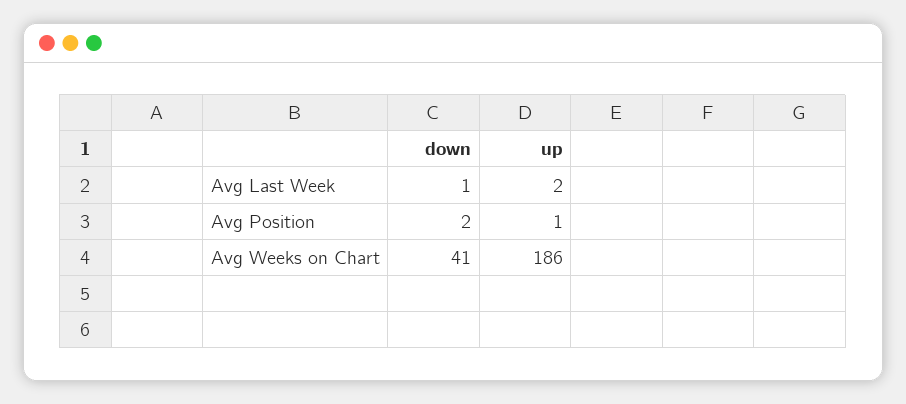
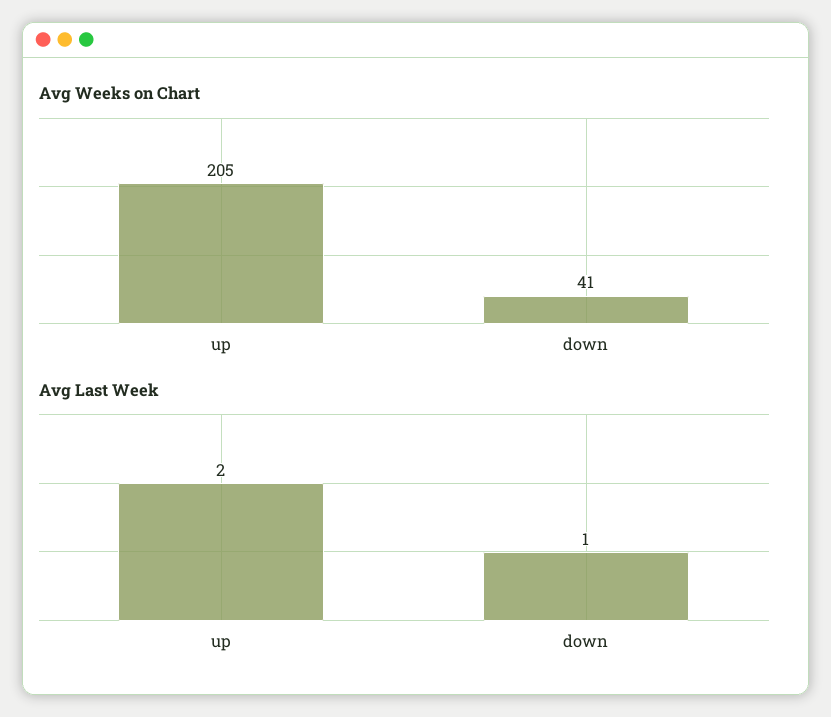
Avg Position, down: 2 -> none
Avg Position, up: 1 -> none
Avg Weeks on Chart, up: 186 -> 205

